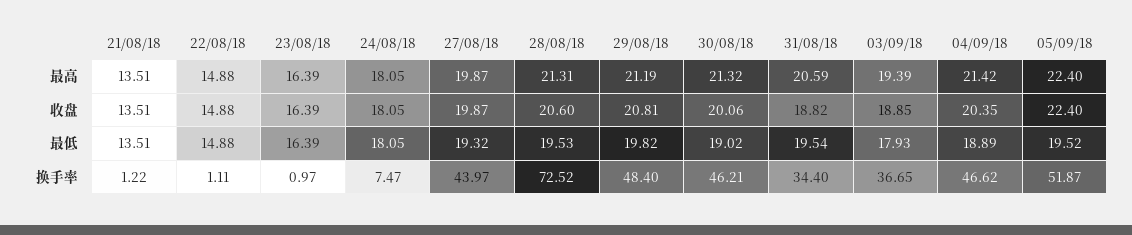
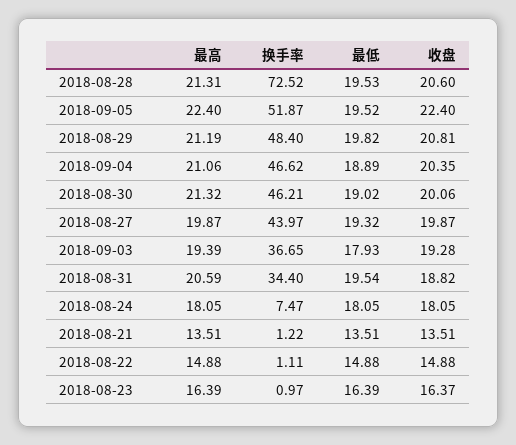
04/09/18, 最高: 21.42 -> 21.06
23/08/18, 收盘: 16.39 -> 16.37
03/09/18, 收盘: 18.85 -> 19.28

